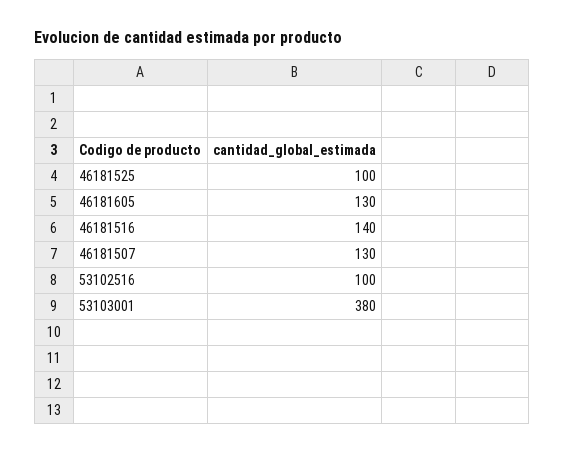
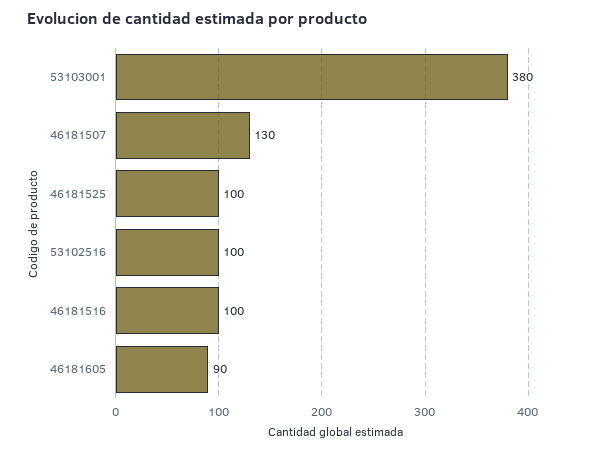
46181605: 130 -> 90
46181516: 140 -> 100

